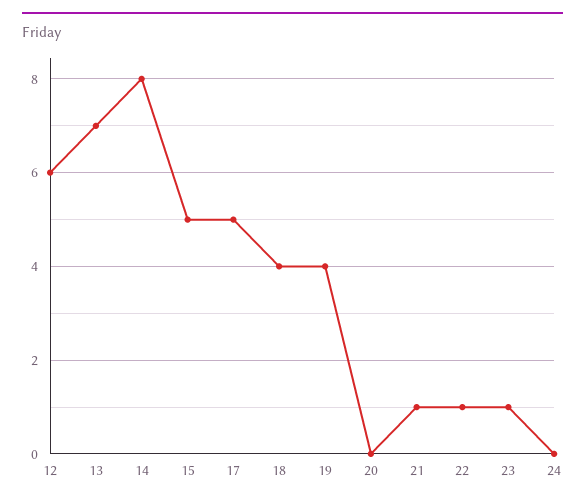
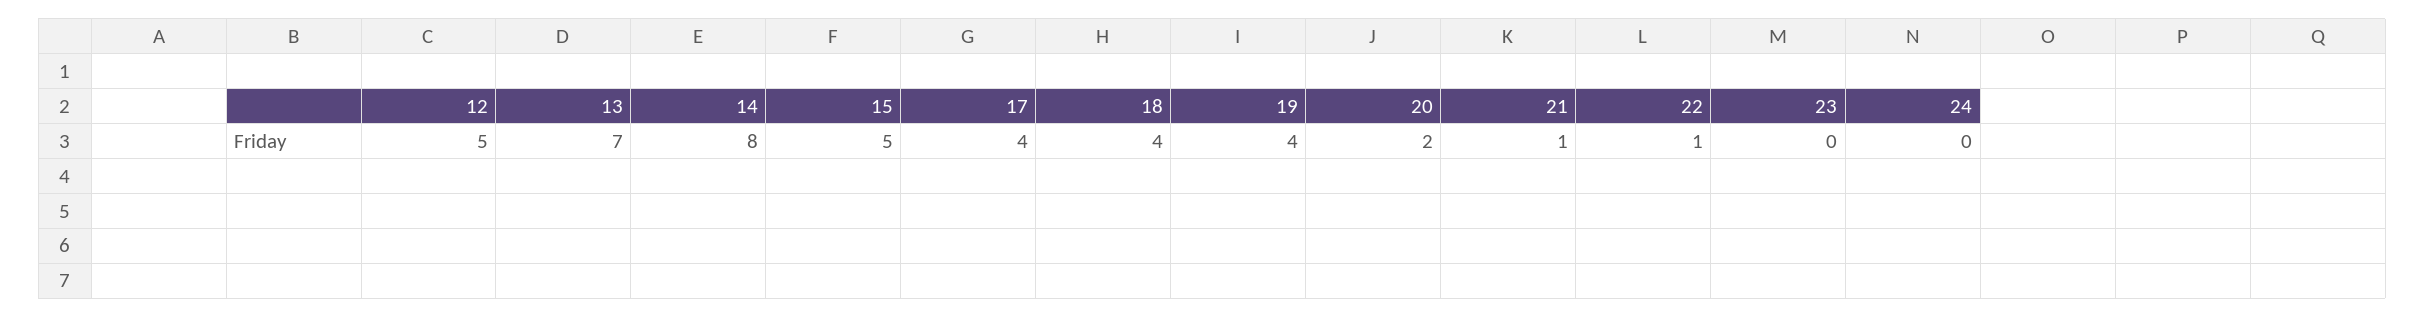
12: 6 -> 5
17: 5 -> 4
20: 0 -> 2
23: 1 -> 0

